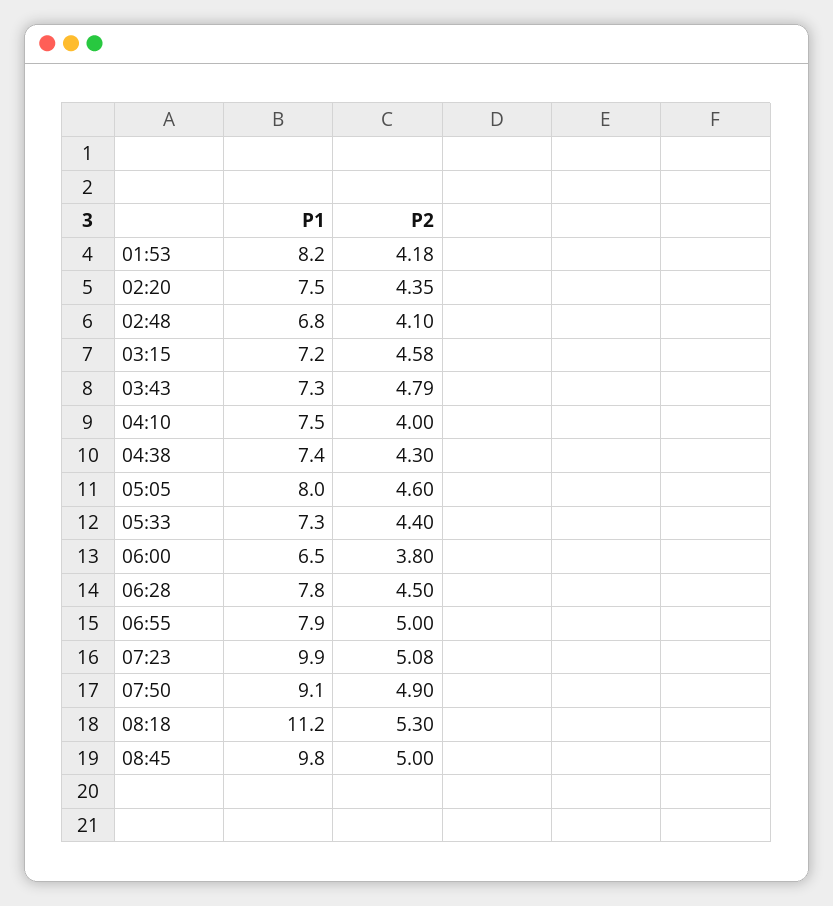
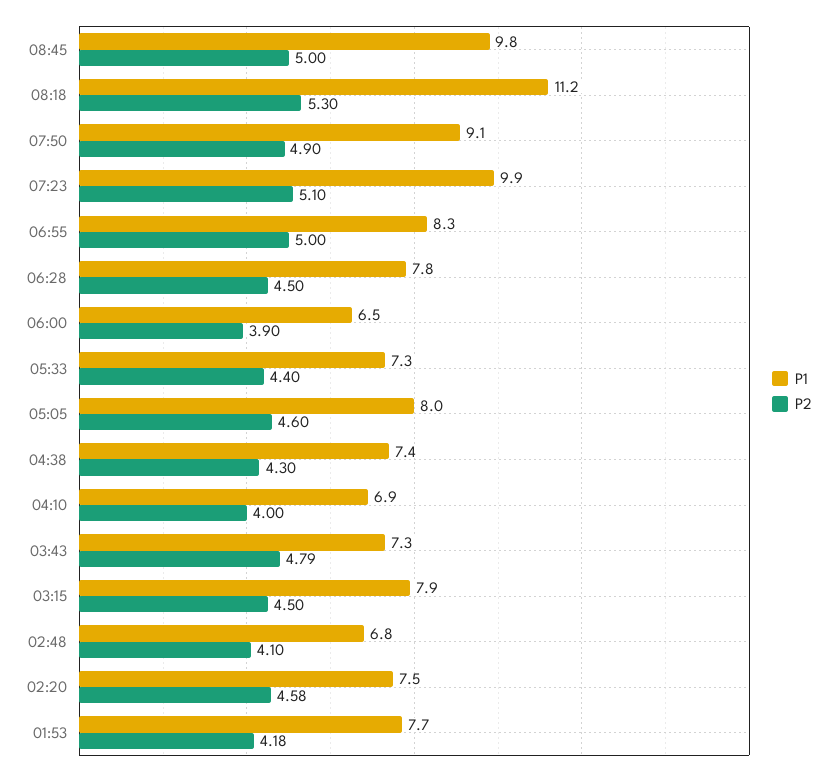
P1, 01:53: 8.2 -> 7.7
P2, 02:20: 4.35 -> 4.58
P1, 03:15: 7.2 -> 7.9
P2, 03:15: 4.58 -> 4.5
P1, 04:10: 7.5 -> 6.9
P2, 06:00: 3.8 -> 3.9
P1, 06:55: 7.9 -> 8.3
P2, 07:23: 5.08 -> 5.1

